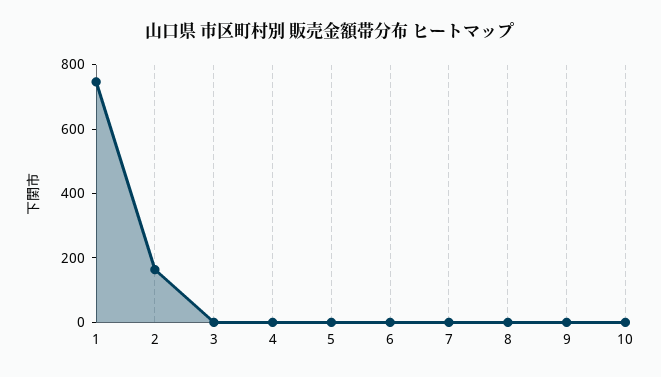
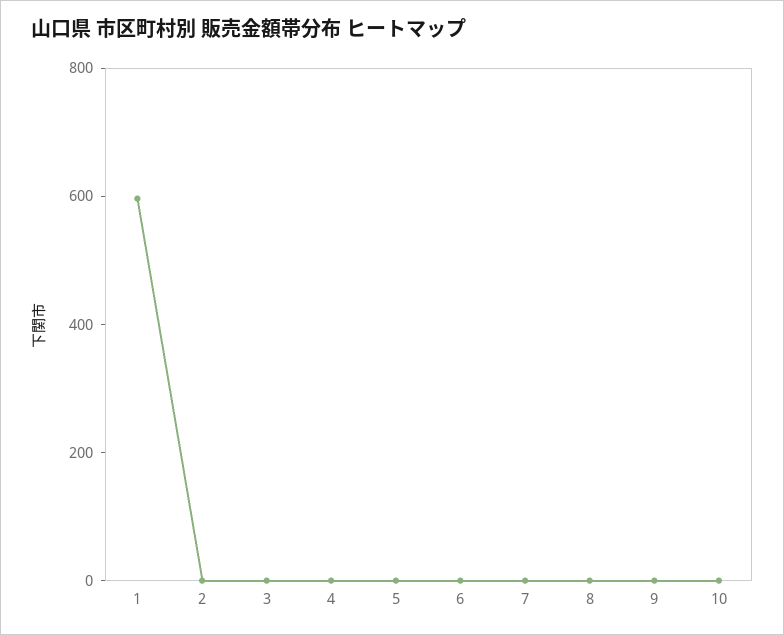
1: 750 -> 600
2: 150 -> 0

